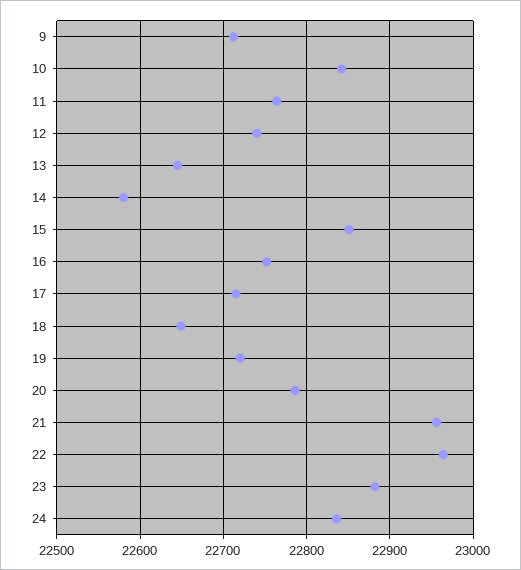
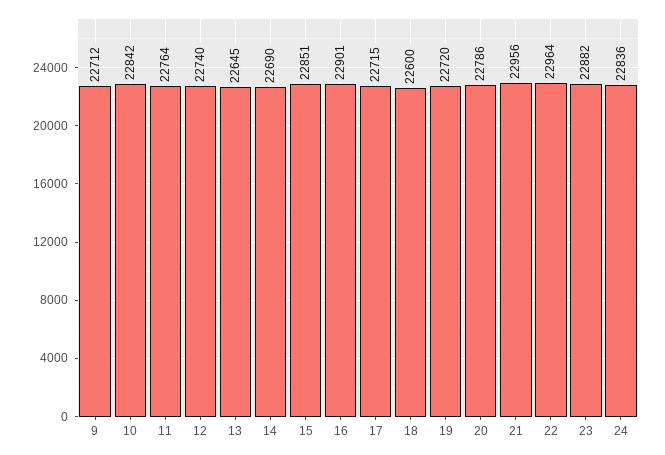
14: 22580 -> 22690
16: 22750 -> 22901
18: 22650 -> 22600

